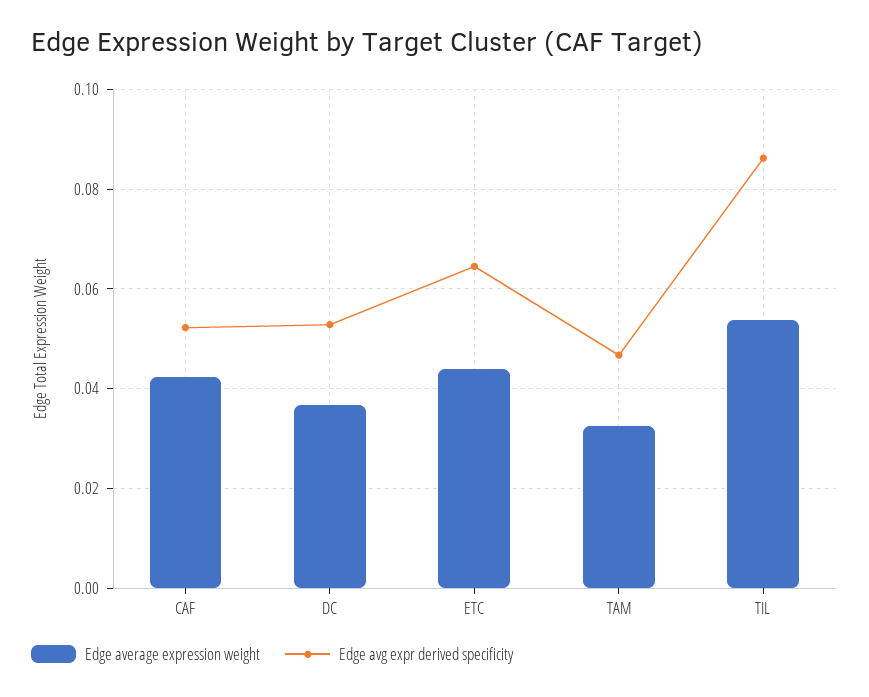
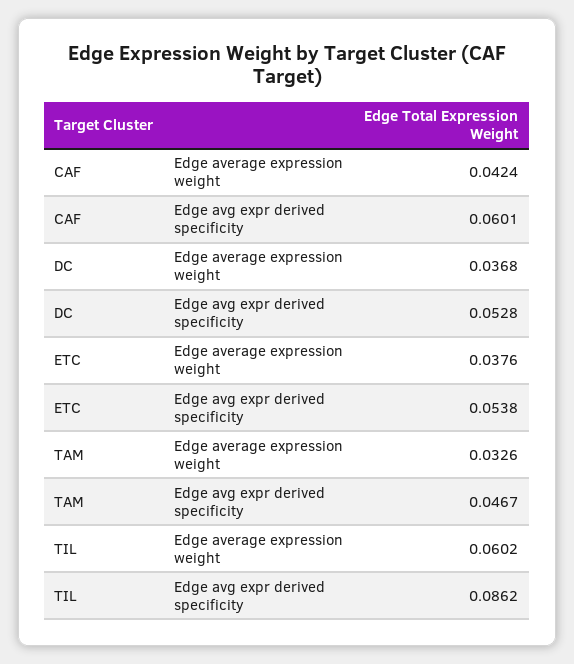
Edge avg expr derived specificity, CAF: 0.052 -> 0.0601
Edge average expression weight, ETC: 0.044 -> 0.0376
Edge avg expr derived specificity, ETC: 0.064 -> 0.0538
Edge average expression weight, TIL: 0.054 -> 0.0602

